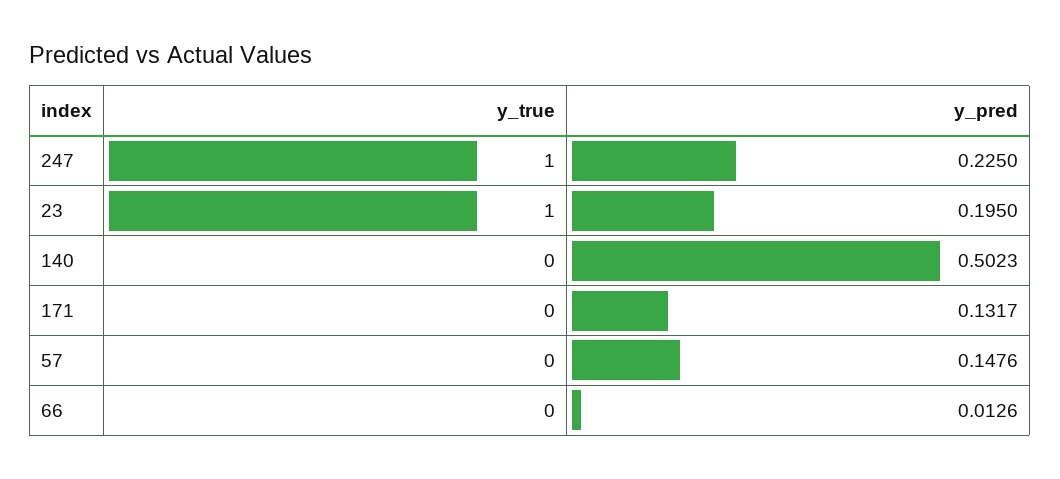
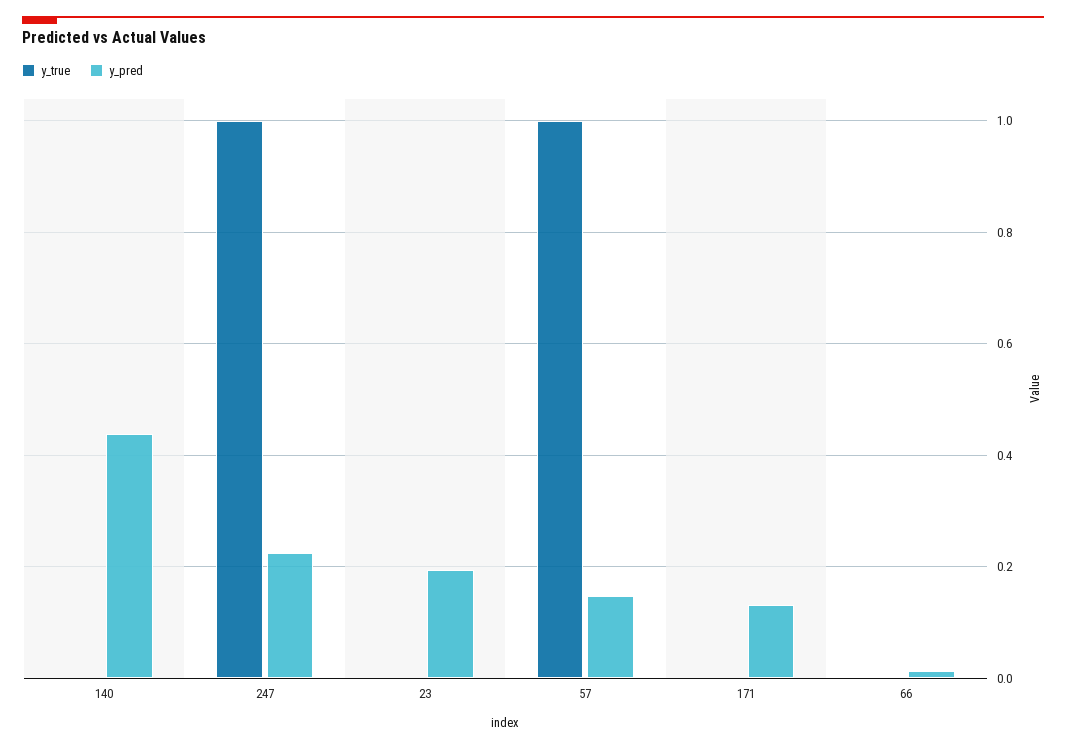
y_true, 23: 1 -> 0
y_pred, 140: 0.5023 -> 0.44
y_true, 57: 0 -> 1

